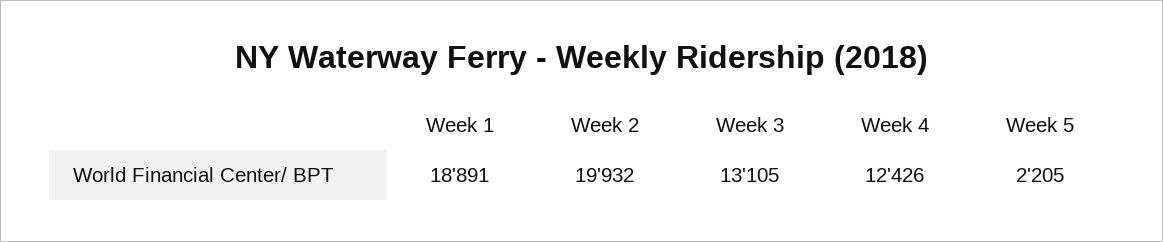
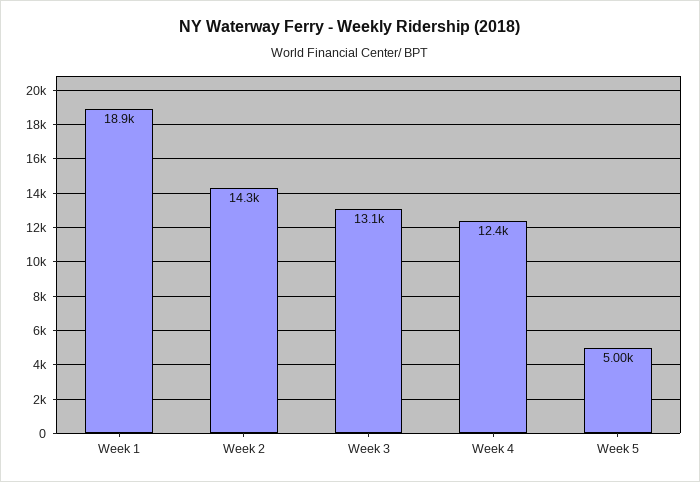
Week 2: 19932 -> 14300
Week 5: 2205 -> 5000

